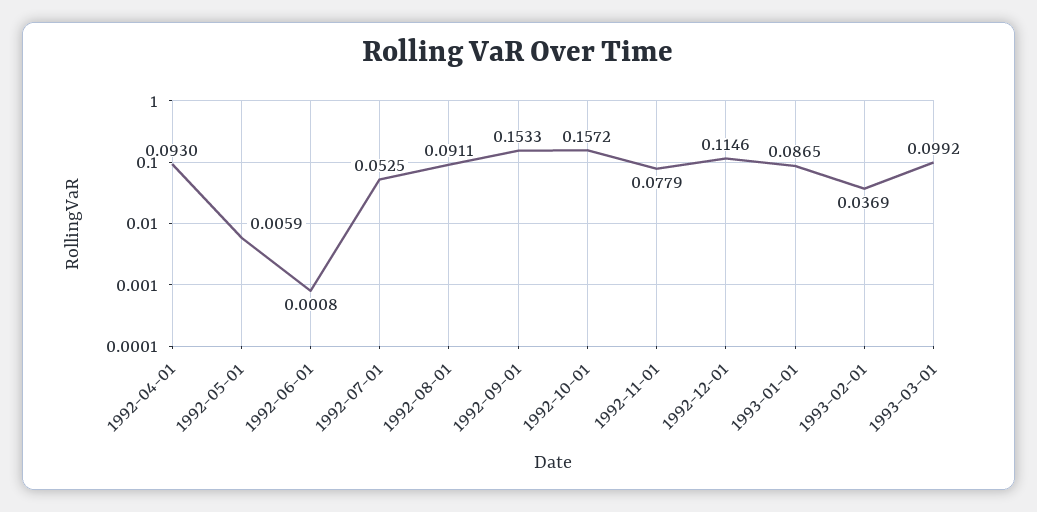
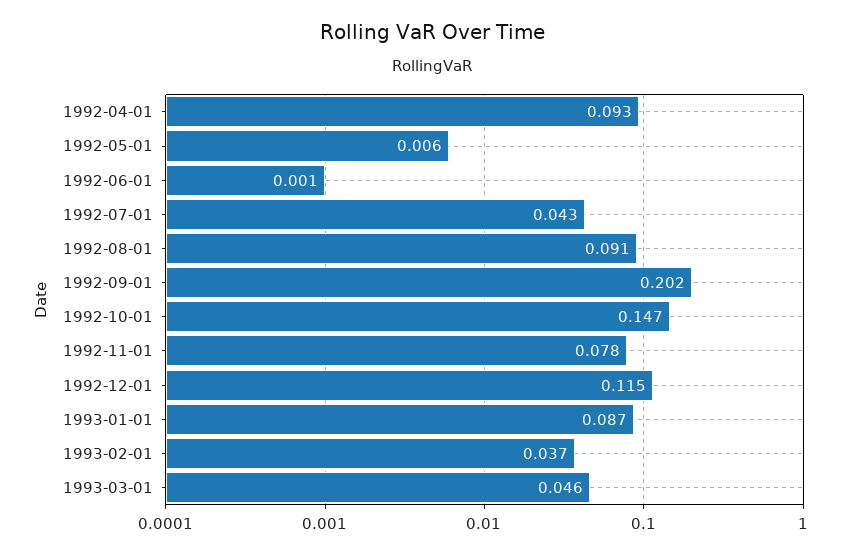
1992-07-01: 0.0525 -> 0.043
1992-09-01: 0.1533 -> 0.202
1992-10-01: 0.1572 -> 0.147
1993-03-01: 0.0992 -> 0.046

